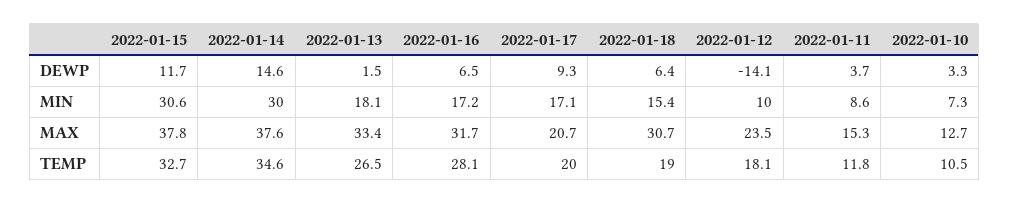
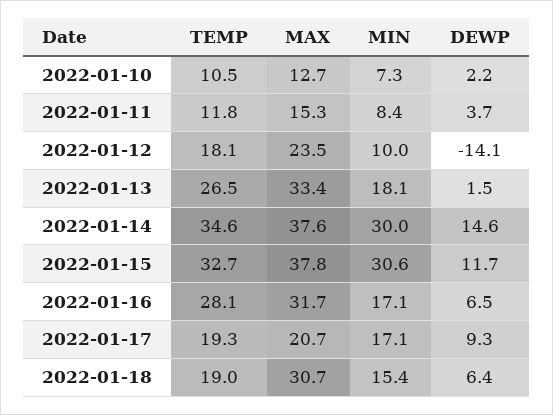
2022-01-10, DEWP: 3.3 -> 2.2
2022-01-16, MIN: 17.2 -> 17.1
2022-01-11, MIN: 8.6 -> 8.4
2022-01-17, TEMP: 20 -> 19.3

